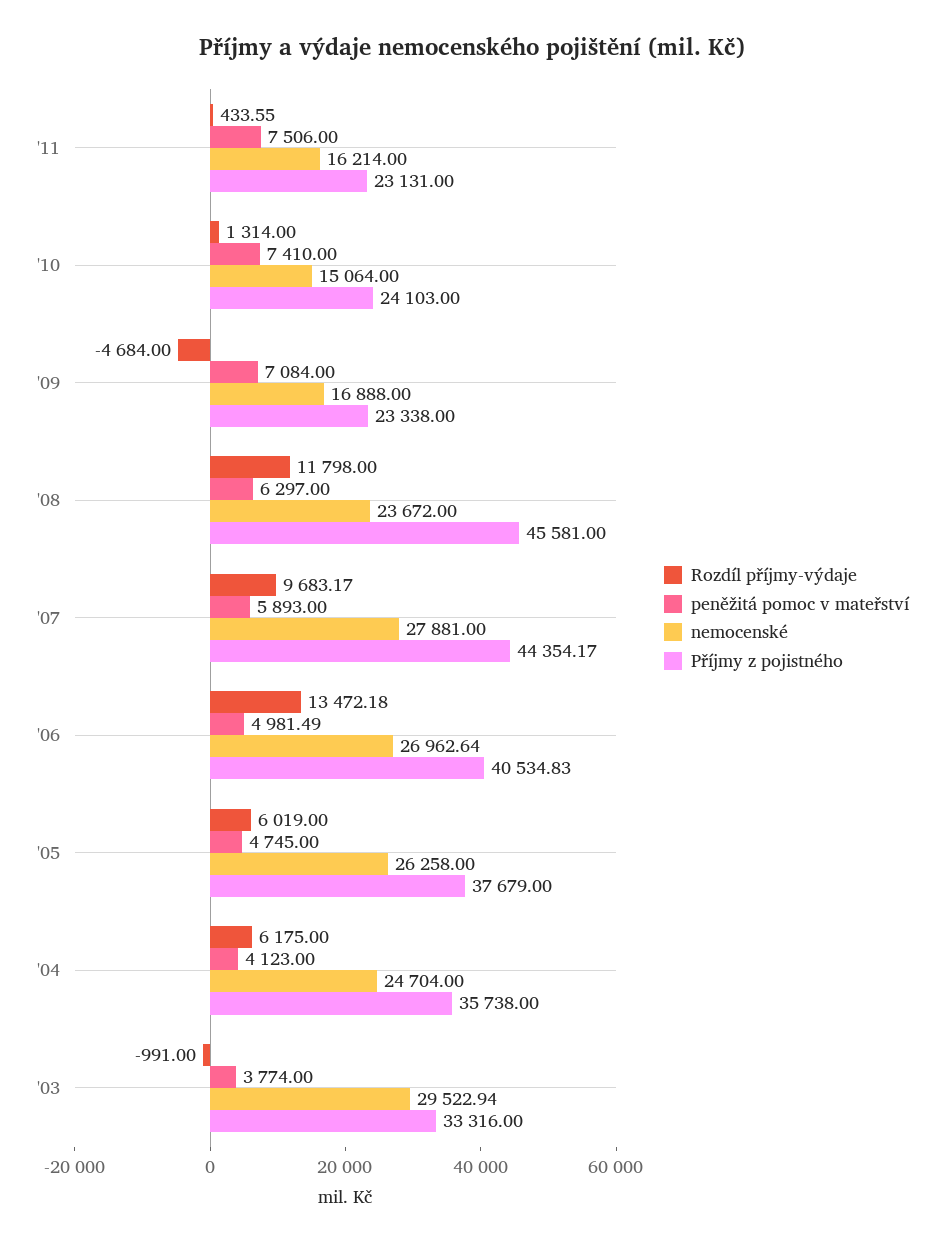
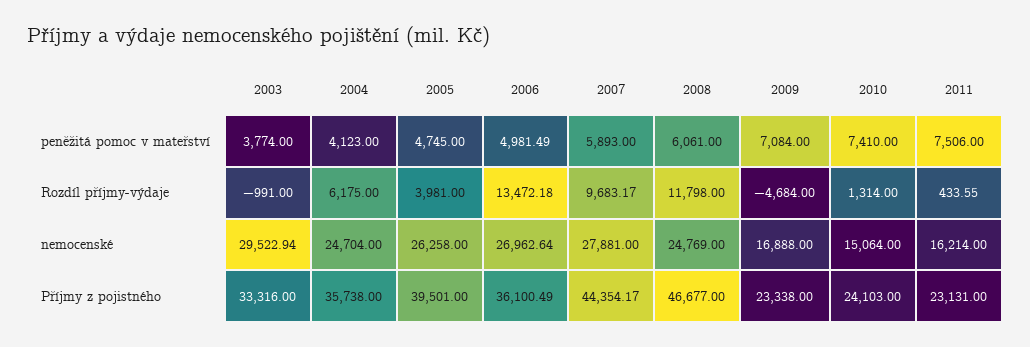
peněžitá pomoc v mateřství, '08: 6297 -> 6061
nemocenské, '08: 23672 -> 24769
Příjmy z pojistného, '08: 45581 -> 46677
Příjmy z pojistného, '06: 40534.83 -> 36100.49
Rozdíl příjmy-výdaje, '05: 6019 -> 3981
Příjmy z pojistného, '05: 37679 -> 39501

